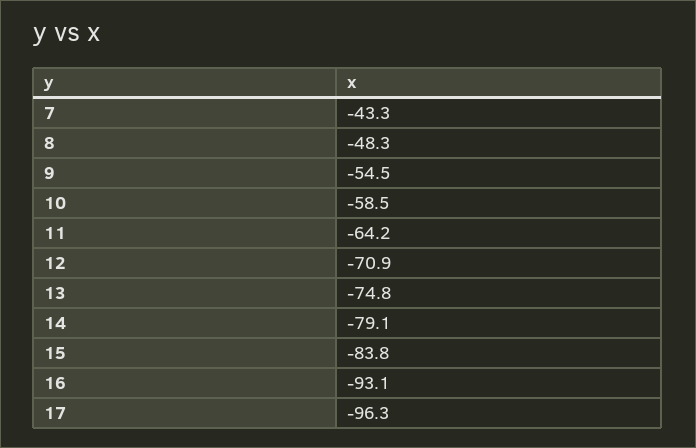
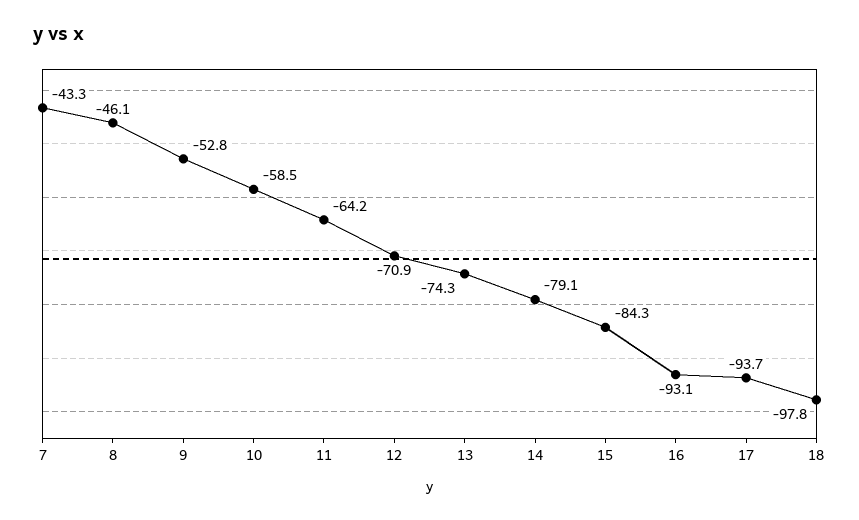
8: -48.3 -> -46.1
9: -54.5 -> -52.8
13: -74.8 -> -74.3
15: -83.8 -> -84.3
17: -96.3 -> -93.7
18: none -> -97.8

